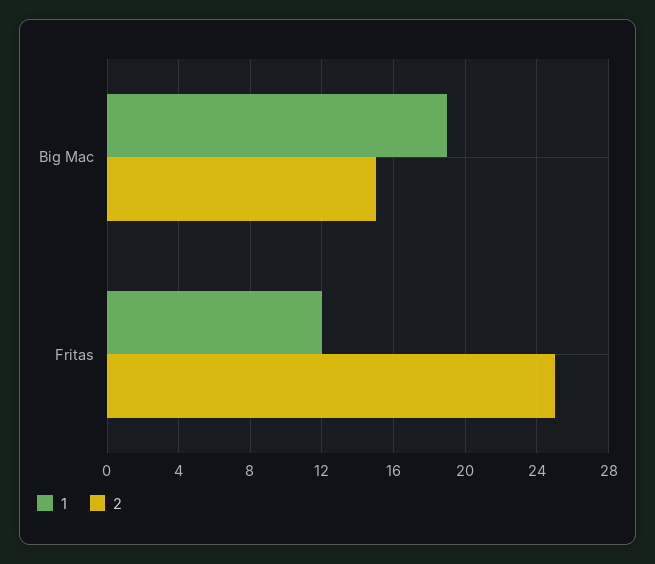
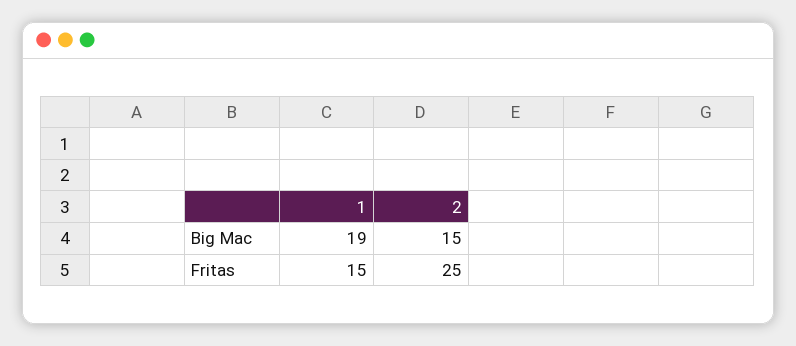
1, Fritas: 12 -> 15

